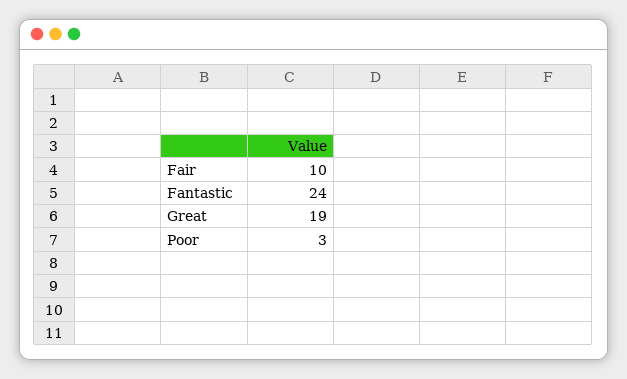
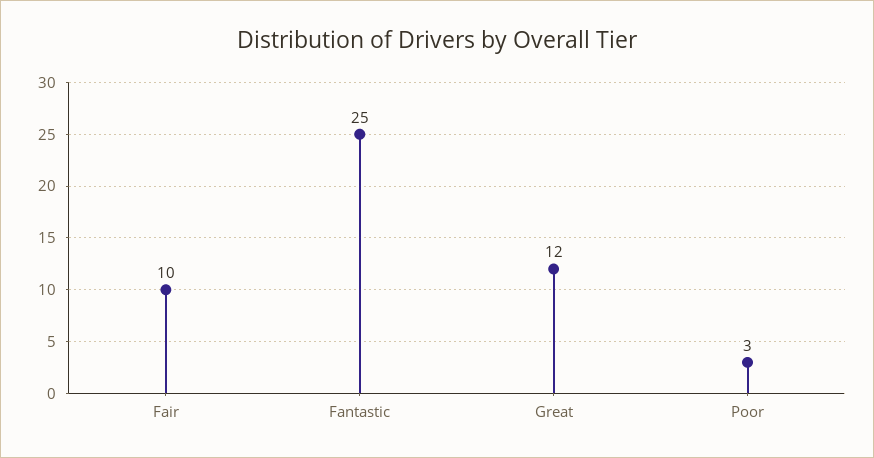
Fantastic: 24 -> 25
Great: 19 -> 12

